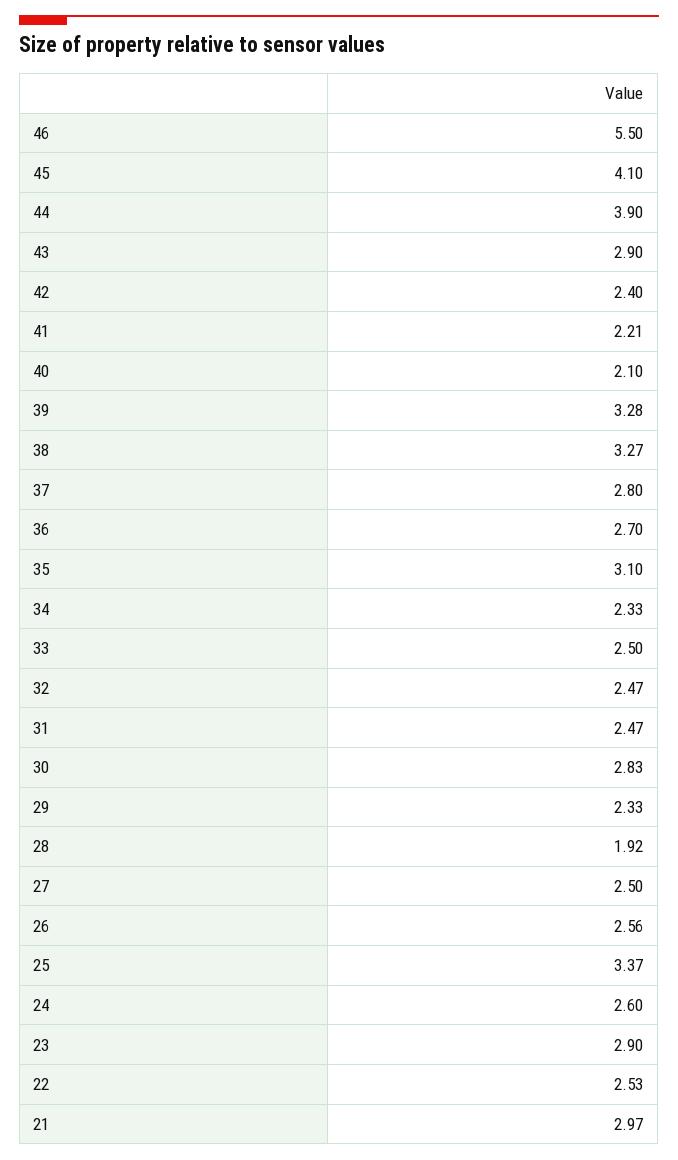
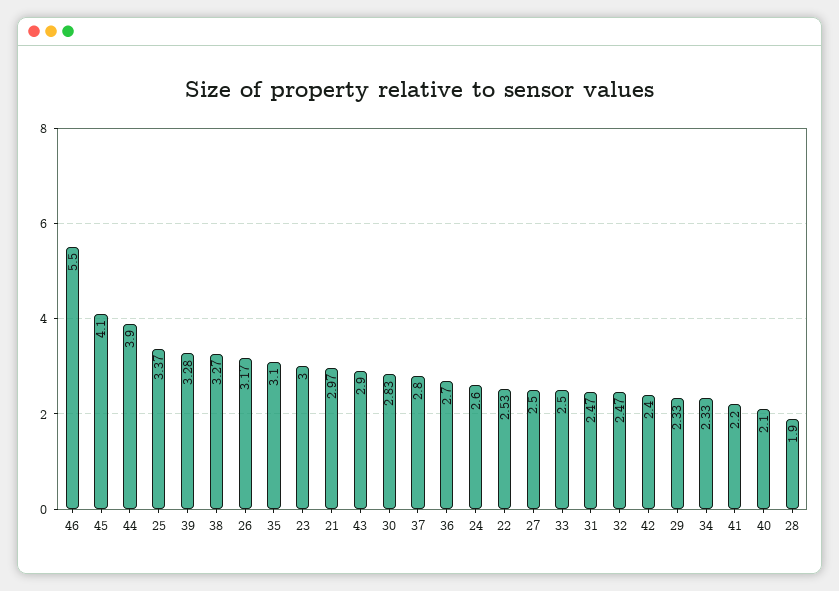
41: 2.21 -> 2.2
28: 1.92 -> 1.9
26: 2.56 -> 3.17
23: 2.9 -> 3

